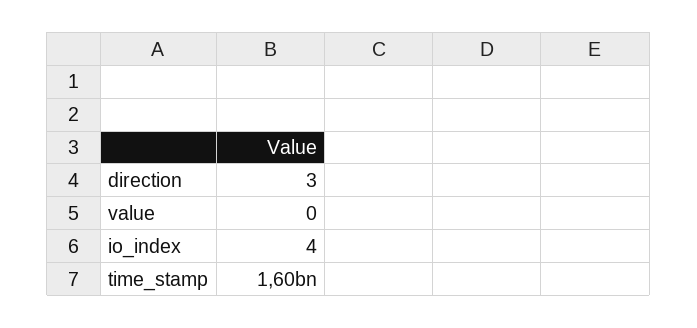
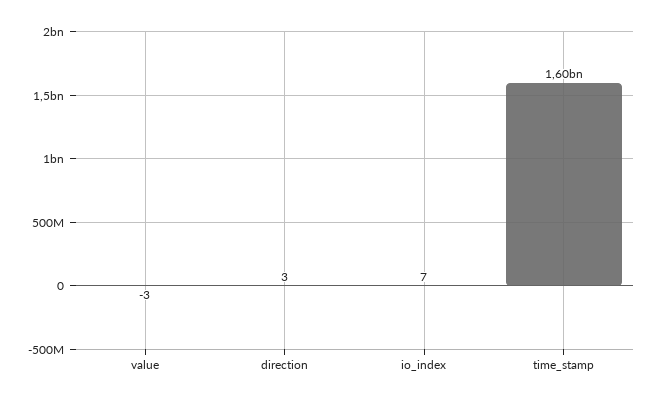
value: 0 -> -3
io_index: 4 -> 7

